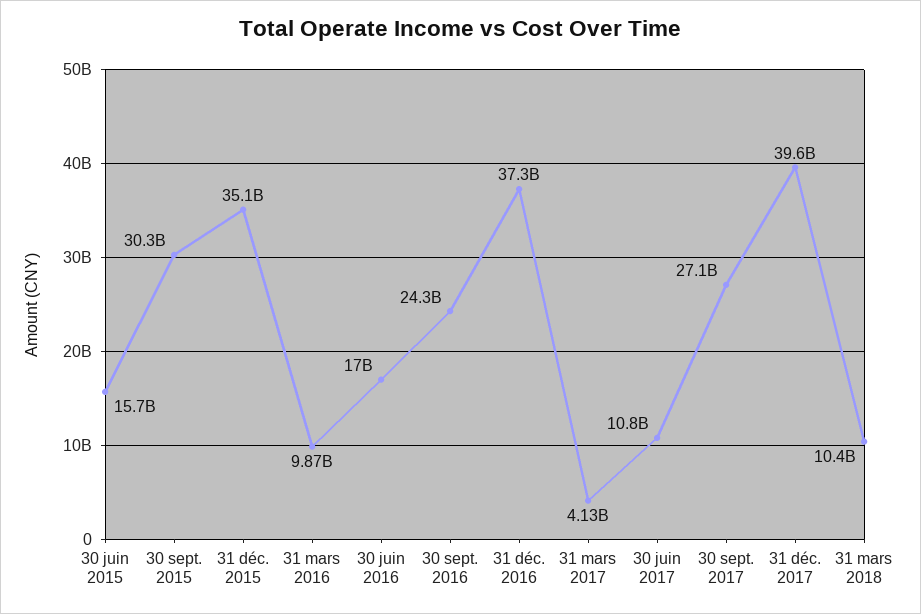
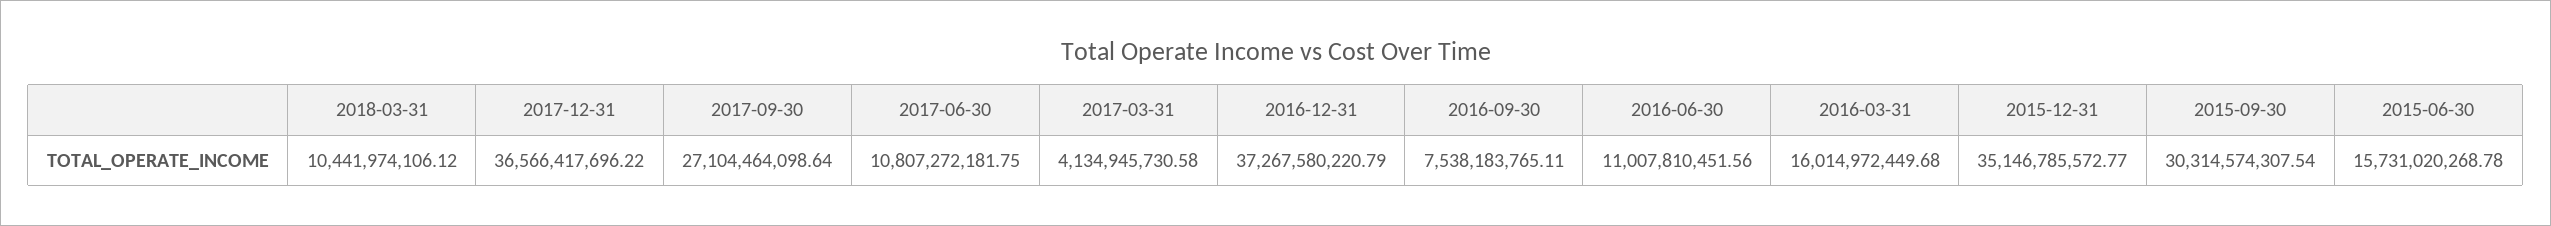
31 mars 2016: 9870000000 -> 16014972449.68
30 juin 2016: 17000000000 -> 11007810451.56
30 sept. 2016: 24300000000 -> 7538183765.11
31 déc. 2017: 39600000000 -> 36566417696.22

